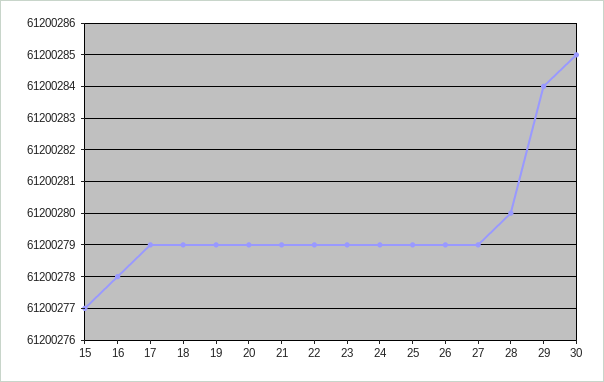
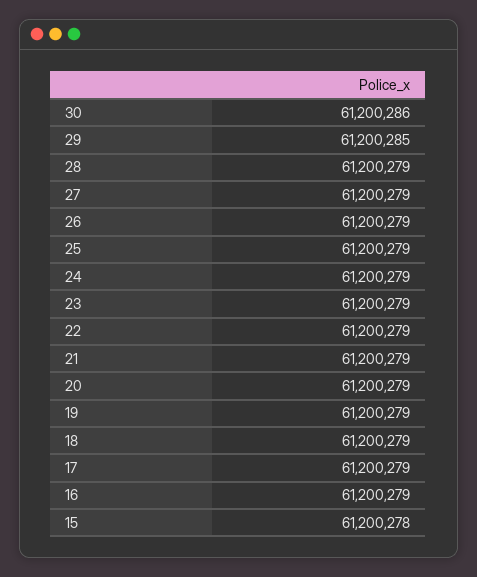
15: 61200277 -> 61200278
16: 61200278 -> 61200279
28: 61200280 -> 61200279
29: 61200284 -> 61200285
30: 61200285 -> 61200286

